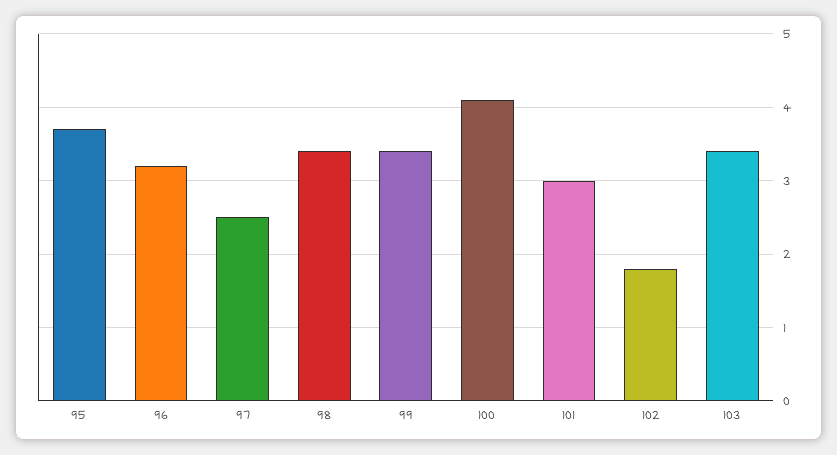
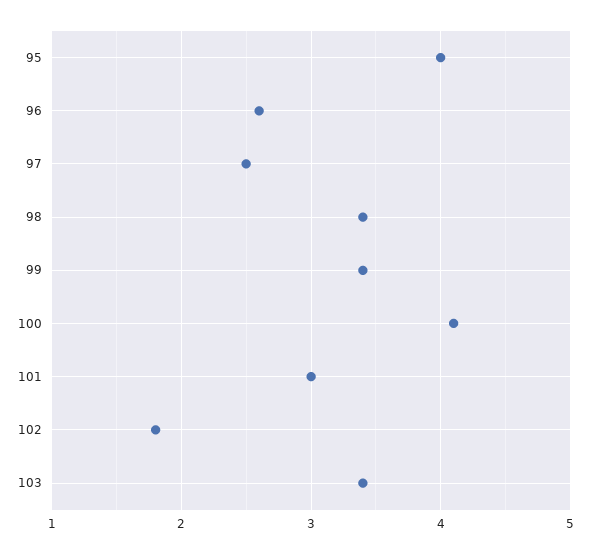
95: 3.7 -> 4
96: 3.2 -> 2.6

